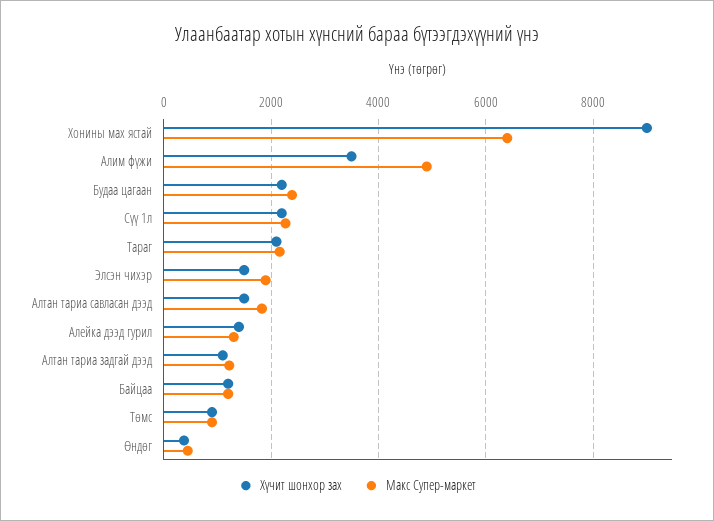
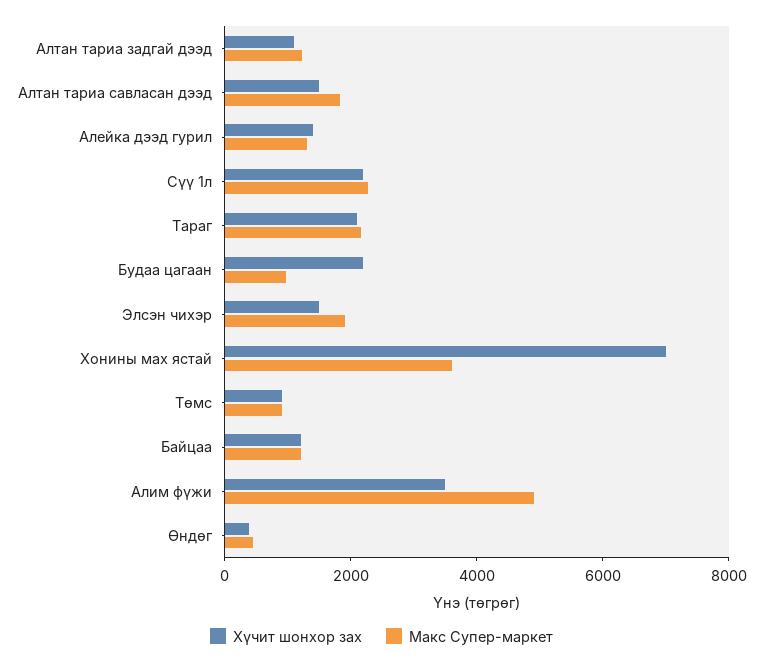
Хүчит шонхор зах, Хонины мах ястай: 9000 -> 7000
Макс Супер-маркет, Хонины мах ястай: 6400 -> 3500
Макс Супер-маркет, Будаа цагаан: 2400 -> 1000

